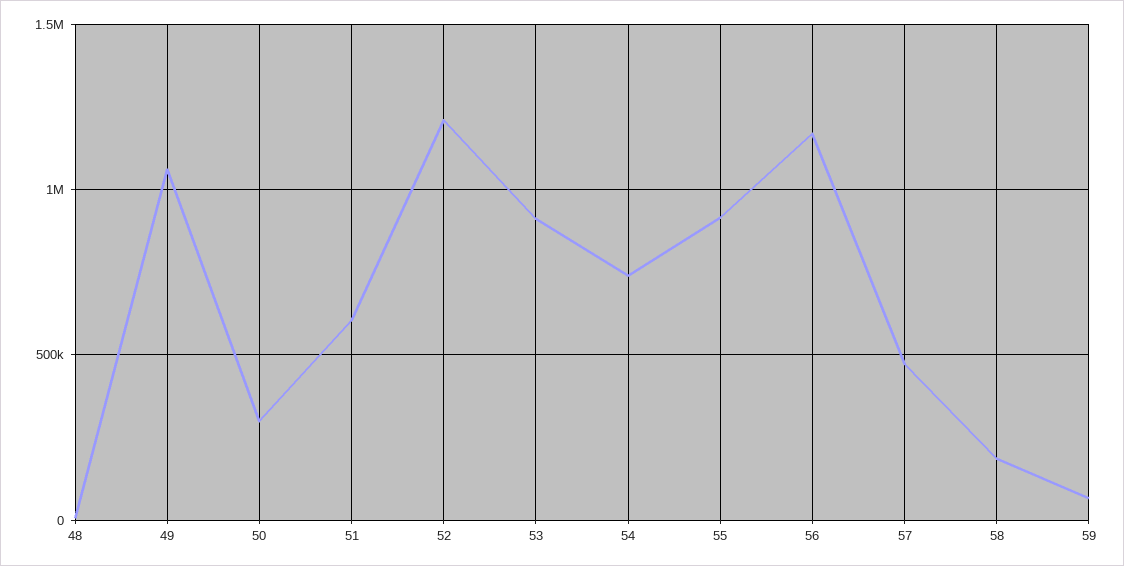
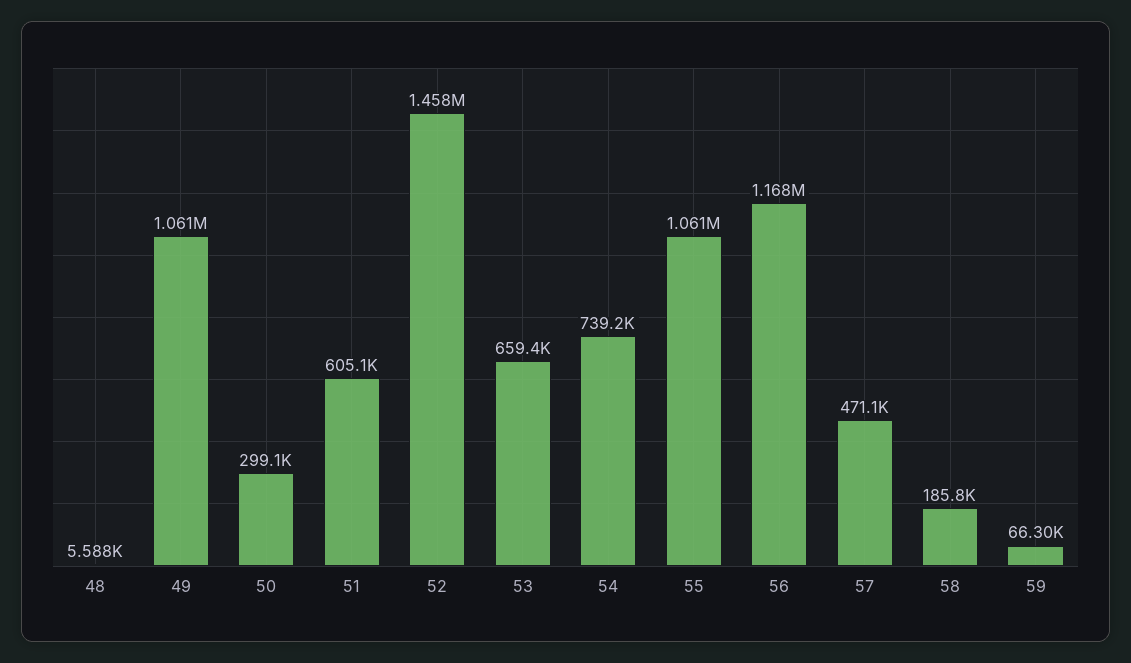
52: 1200000 -> 1458000
53: 900000 -> 659400
55: 900000 -> 1061000

